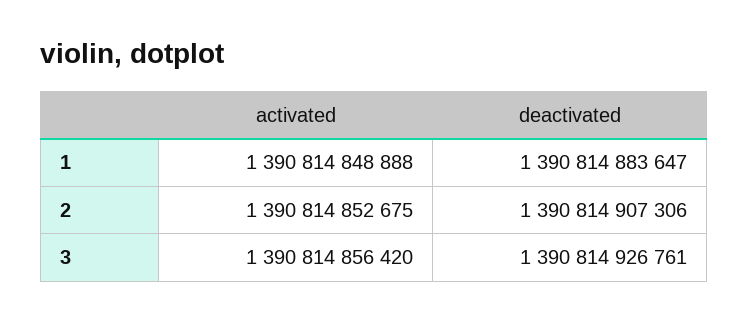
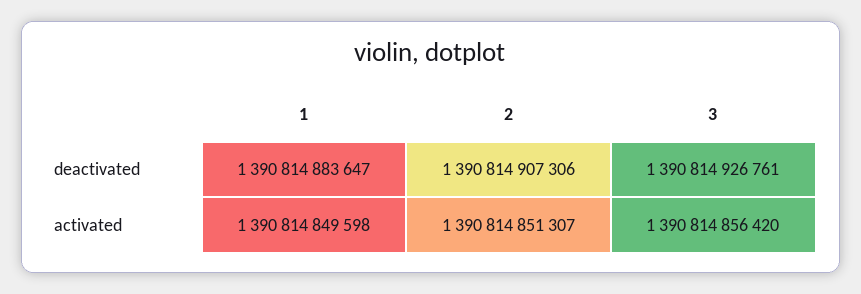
activated, 1: 1390814848888 -> 1390814849598
activated, 2: 1390814852675 -> 1390814851307

